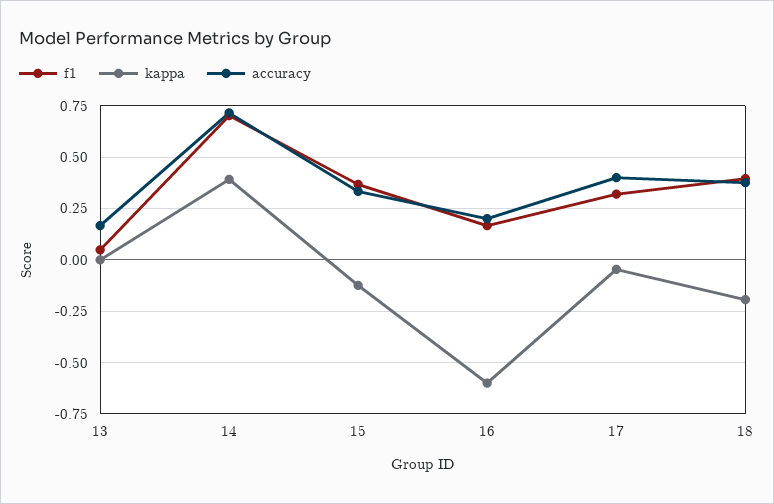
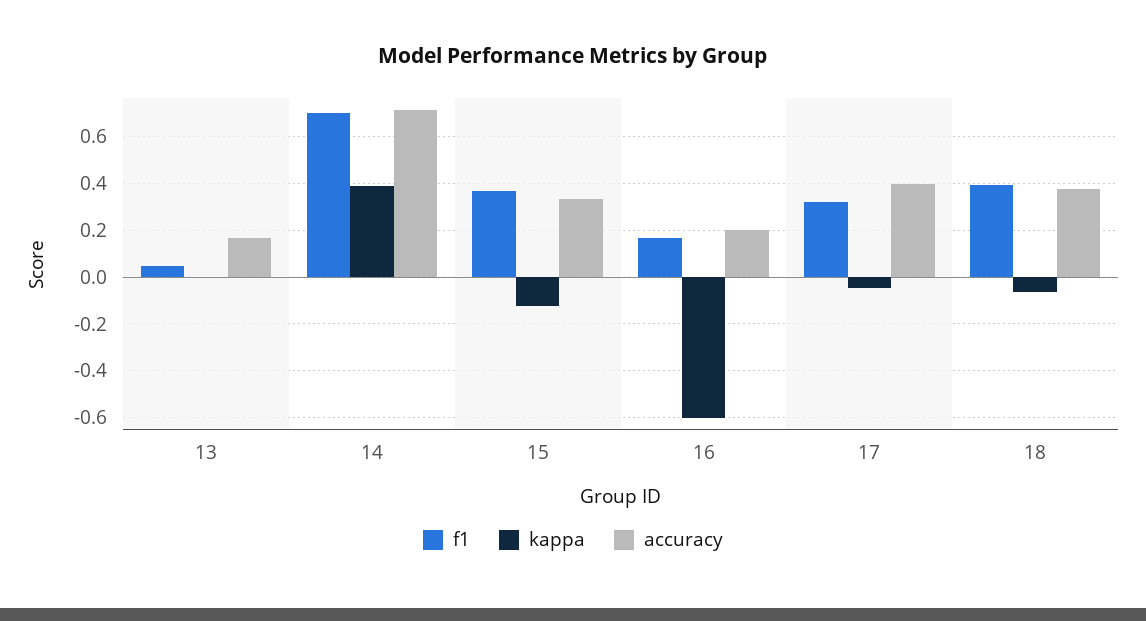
kappa, 18: -0.2 -> -0.05

